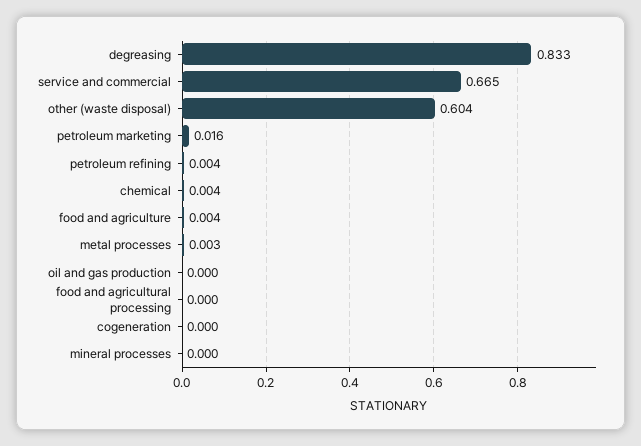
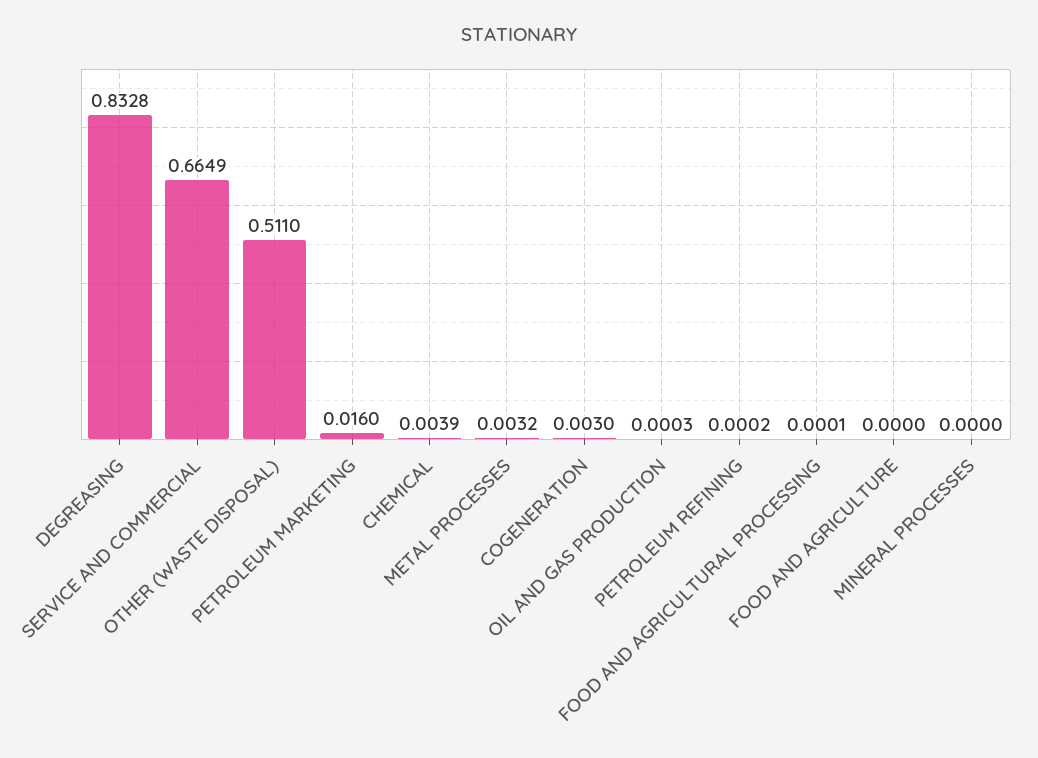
other (waste disposal): 0.604 -> 0.511
petroleum refining: 0.004 -> 0.0002
food and agriculture: 0.004 -> 0
cogeneration: 0 -> 0.003

